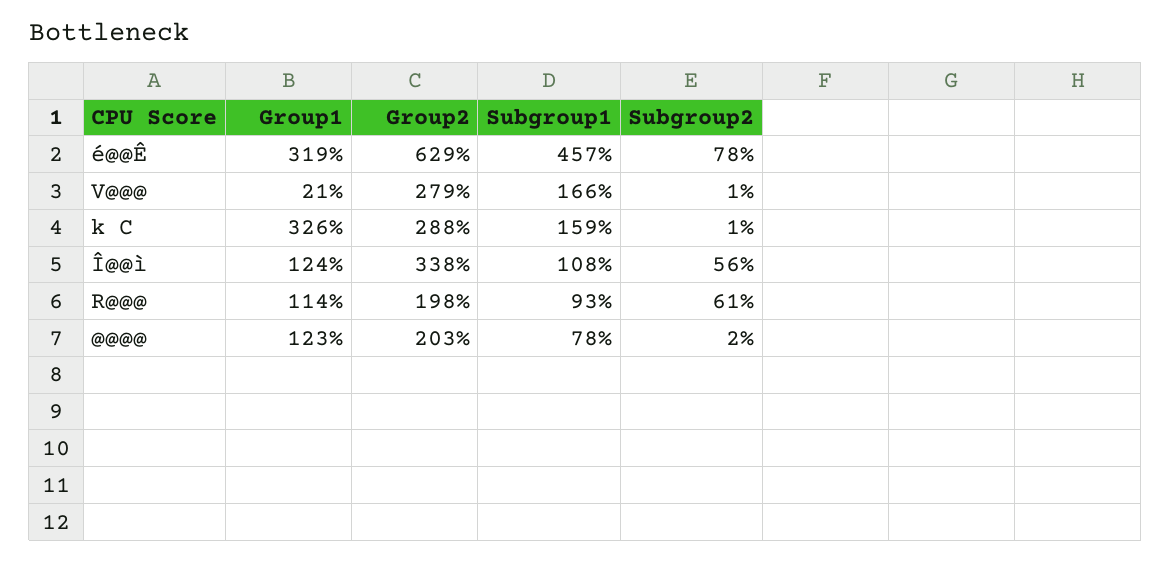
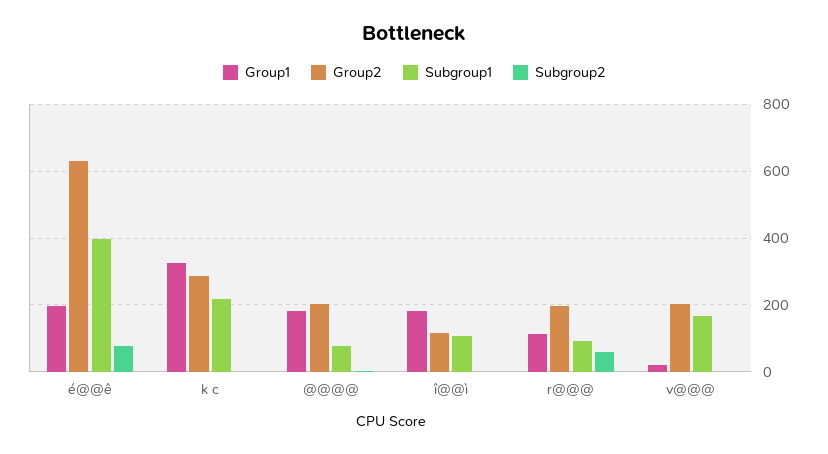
Group1, é@@Ê: 319 -> 200
Subgroup1, é@@Ê: 457 -> 400
Group2, V@@@: 279 -> 200
Subgroup1, k C: 159 -> 220
Group1, Î@@ì: 124 -> 180
Group2, Î@@ì: 338 -> 120
Subgroup2, Î@@ì: 56 -> 0
Group1, @@@@: 123 -> 180

